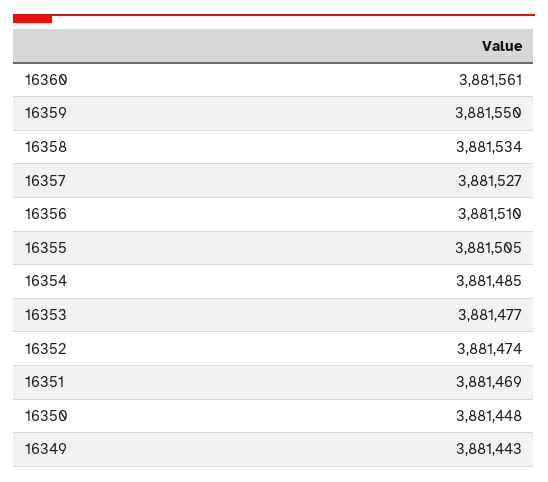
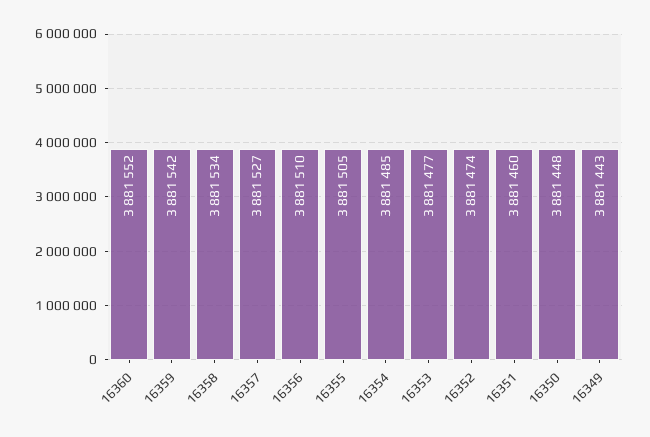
16360: 3881561 -> 3881552
16359: 3881550 -> 3881542
16351: 3881469 -> 3881460

